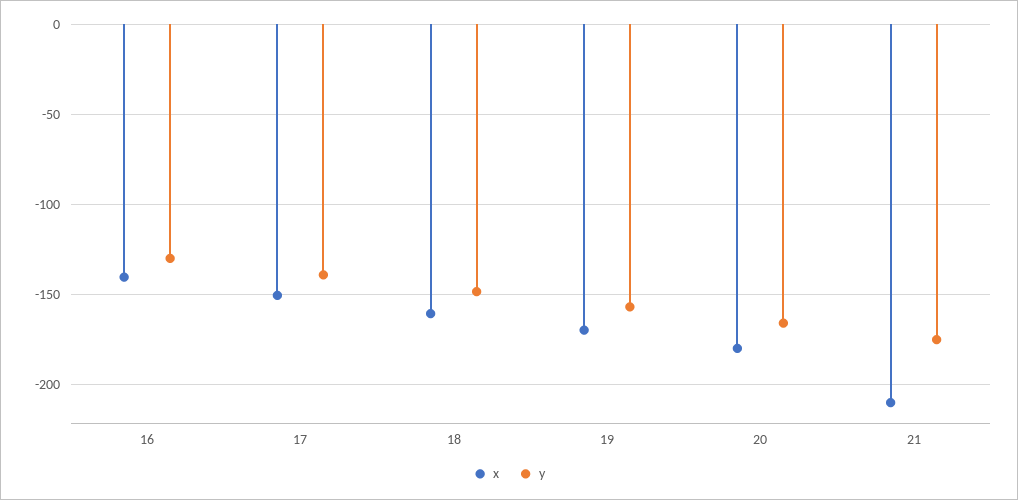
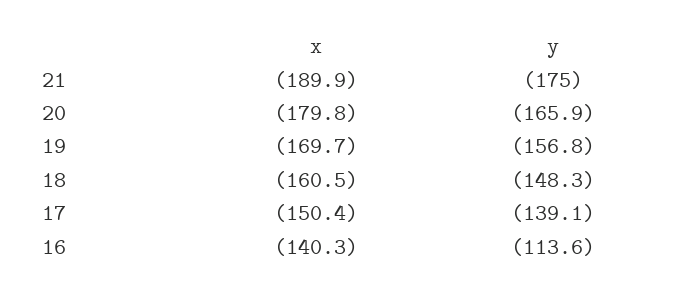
y, 16: -130 -> -113.6
x, 21: -210 -> -189.9

